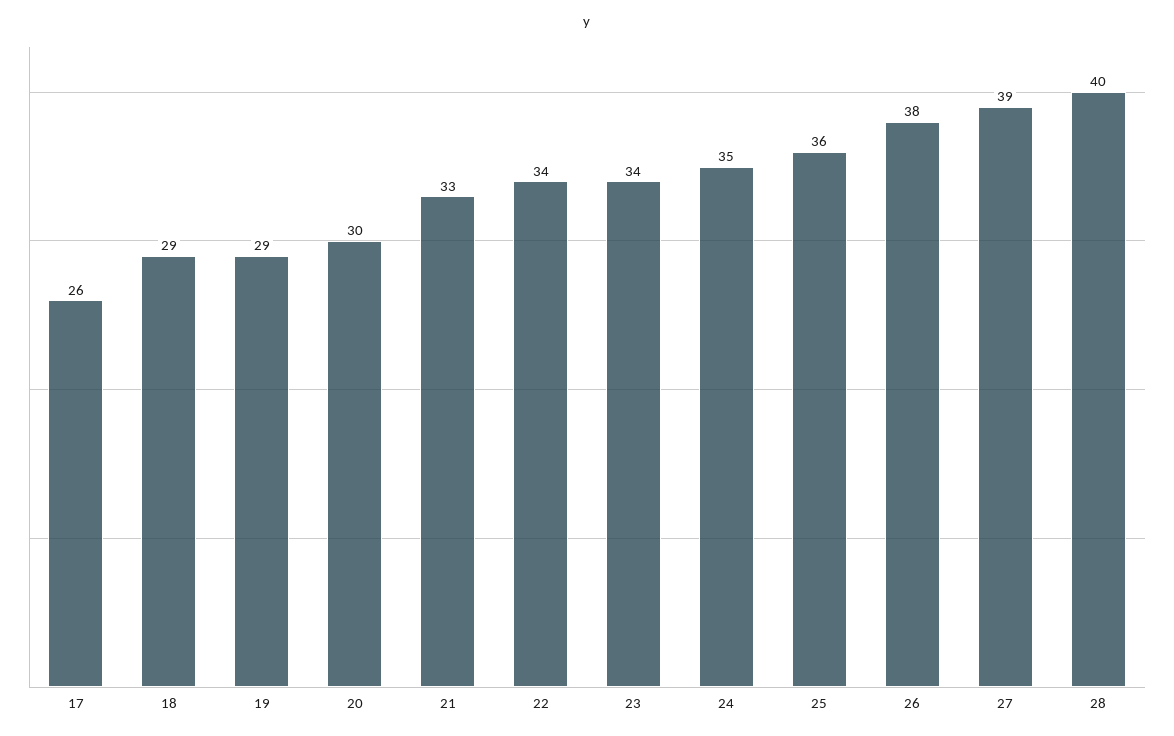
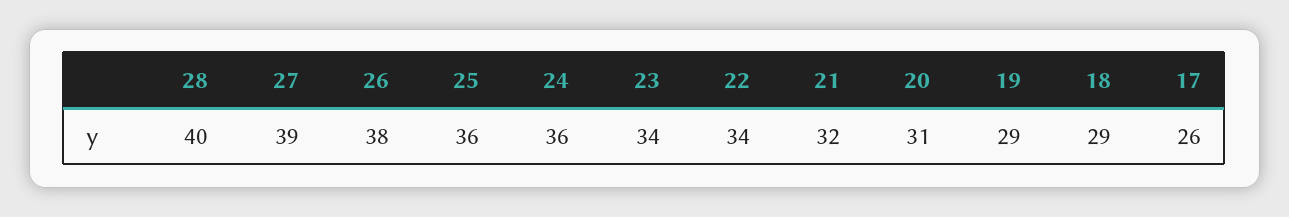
20: 30 -> 31
21: 33 -> 32
24: 35 -> 36

